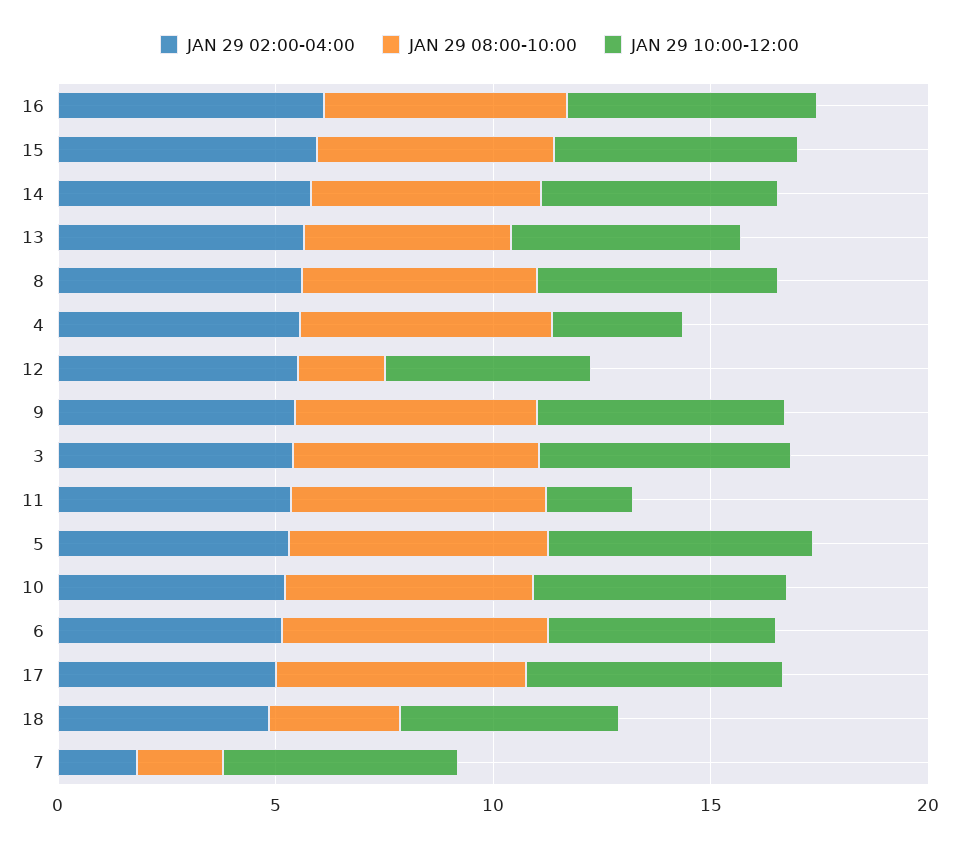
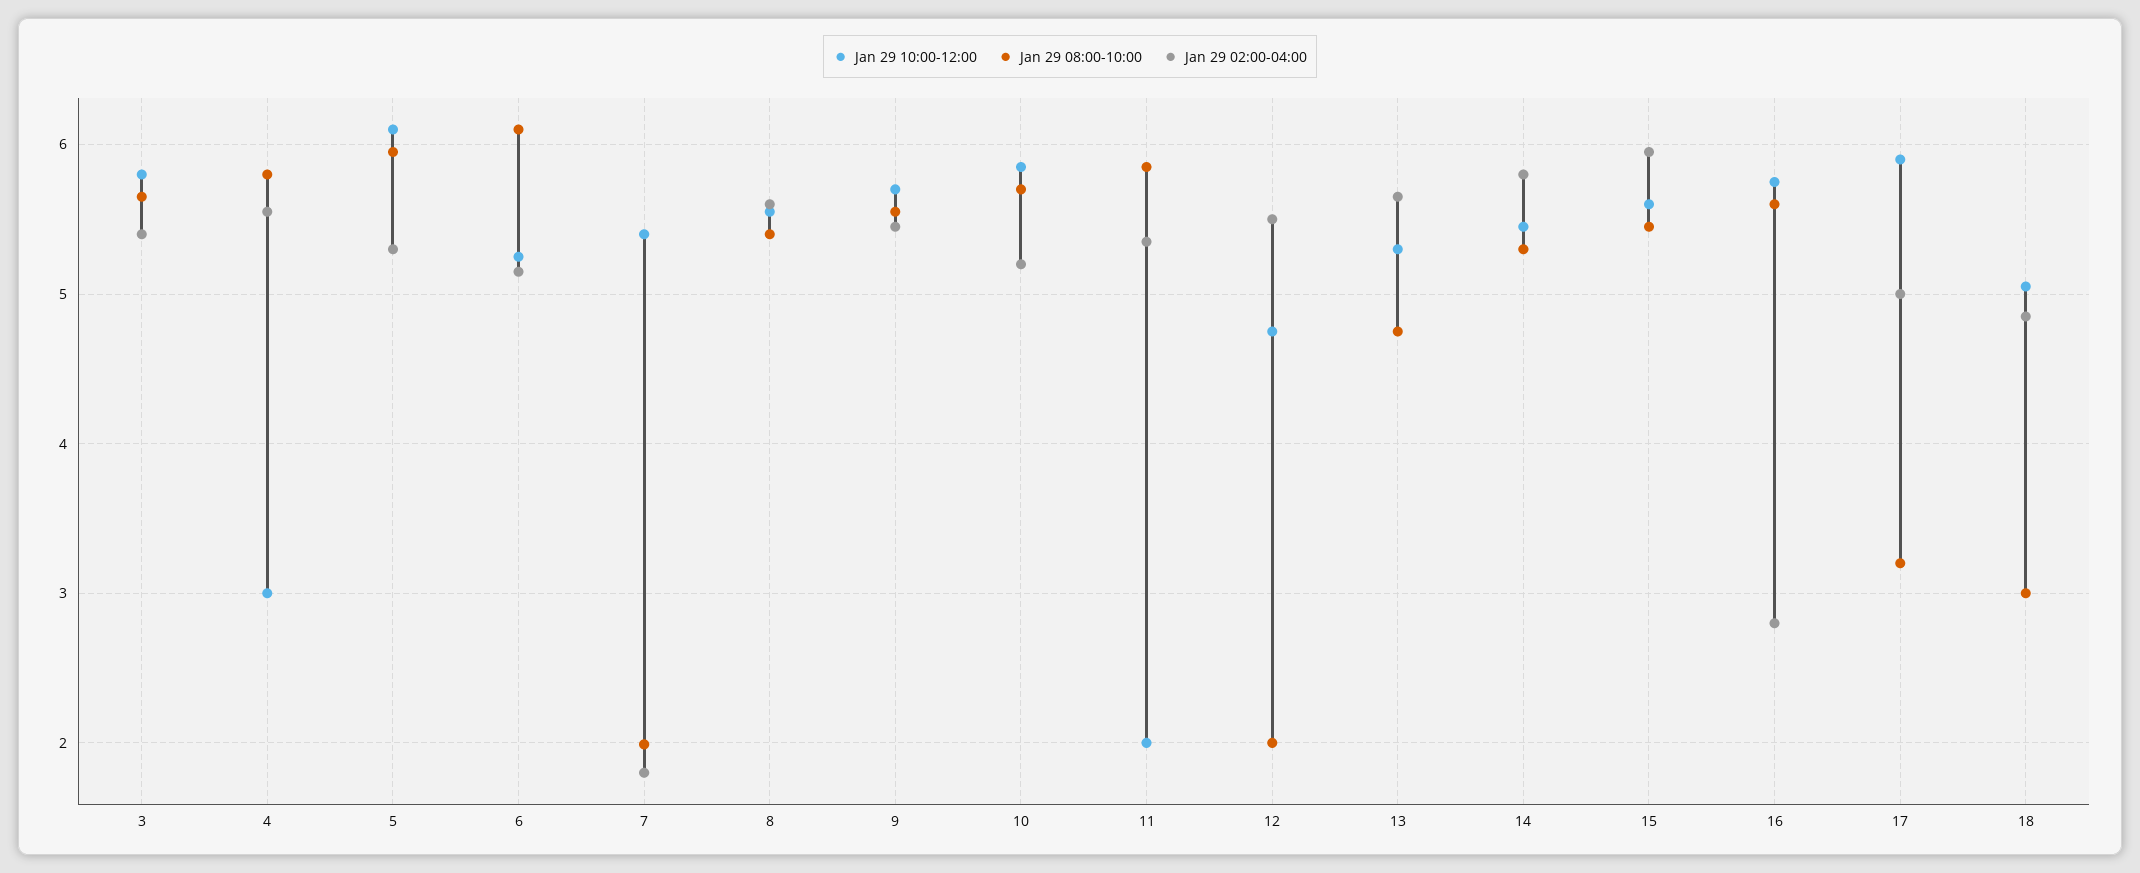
JAN 29 02:00-04:00, 16: 6 -> 2.8
JAN 29 08:00-10:00, 17: 6 -> 3.2

